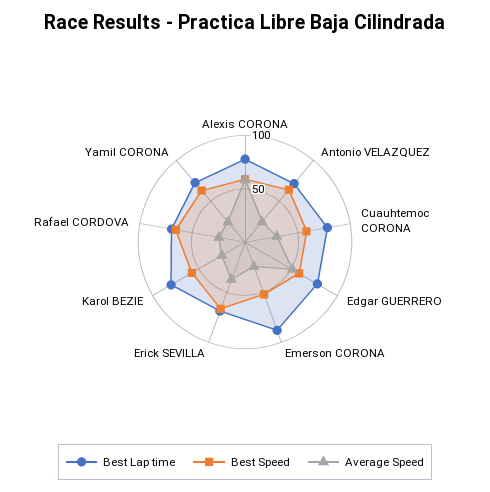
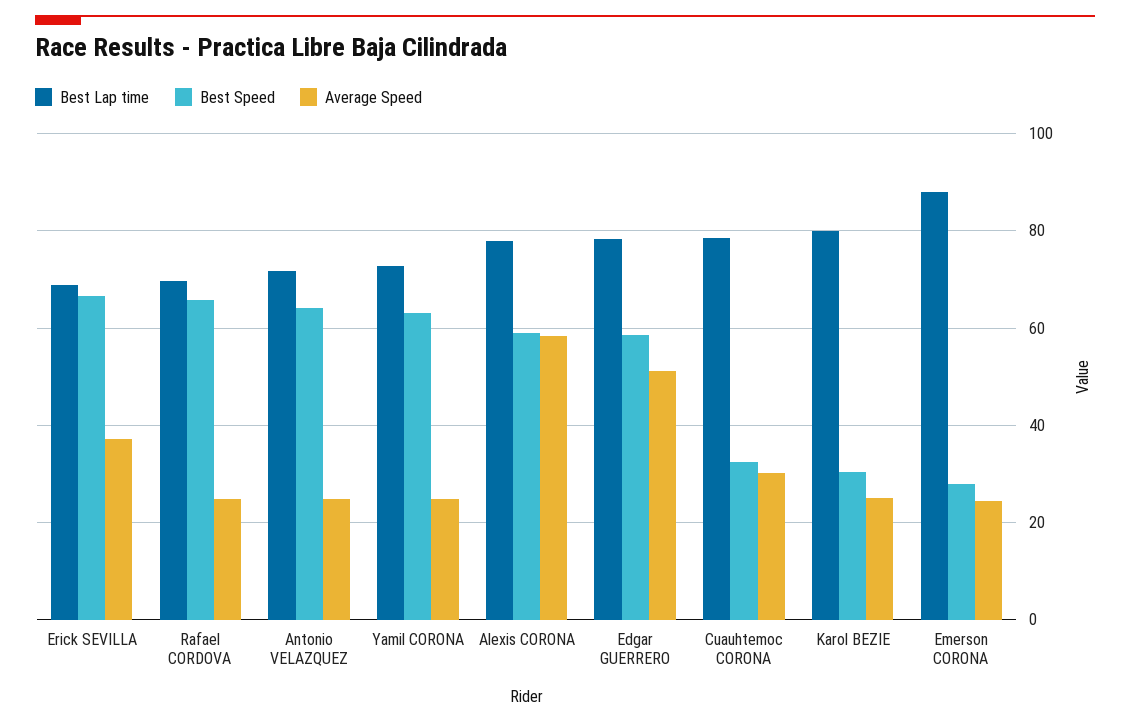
Best Speed, Cuauhtemoc CORONA: 60 -> 32
Best Speed, Emerson CORONA: 50 -> 28
Best Speed, Karol BEZIE: 60 -> 30

